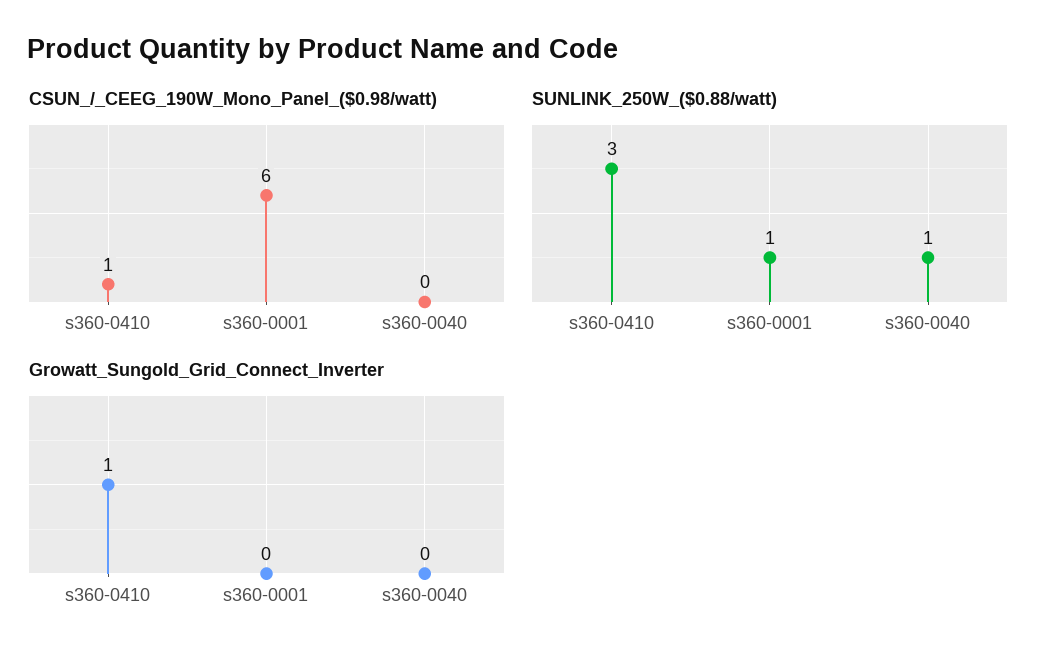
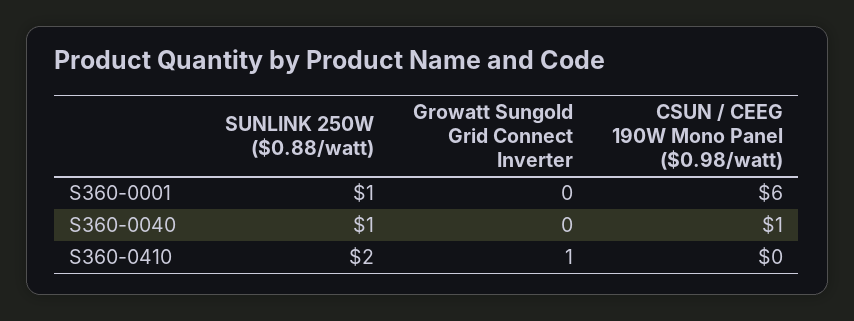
CSUN_/_CEEG_190W_Mono_Panel_($0.98/watt), s360-0410: 1 -> 0
CSUN_/_CEEG_190W_Mono_Panel_($0.98/watt), s360-0040: 0 -> 1
SUNLINK_250W_($0.88/watt), s360-0410: 3 -> 2

